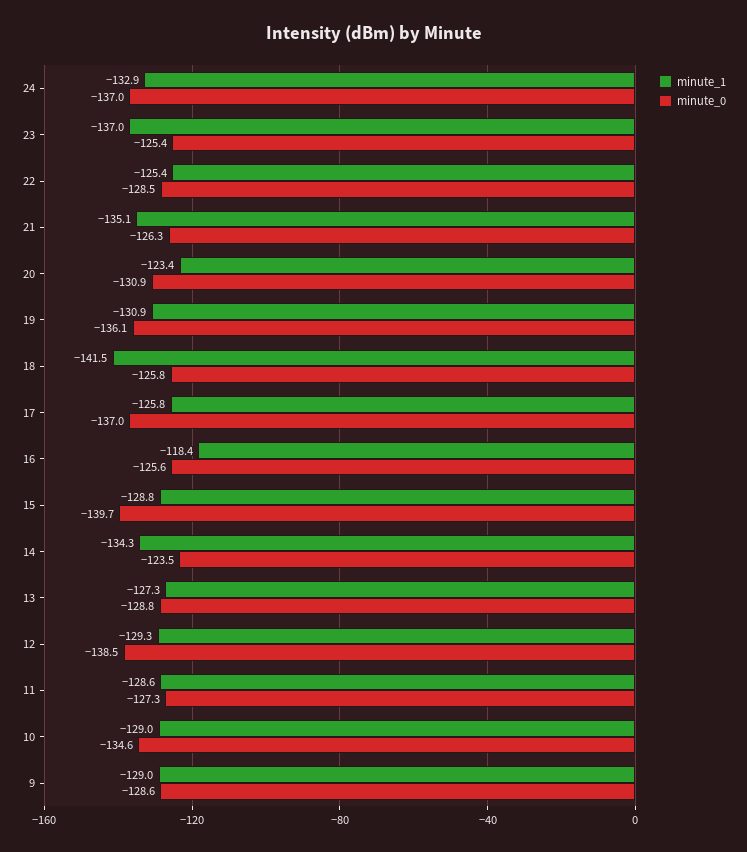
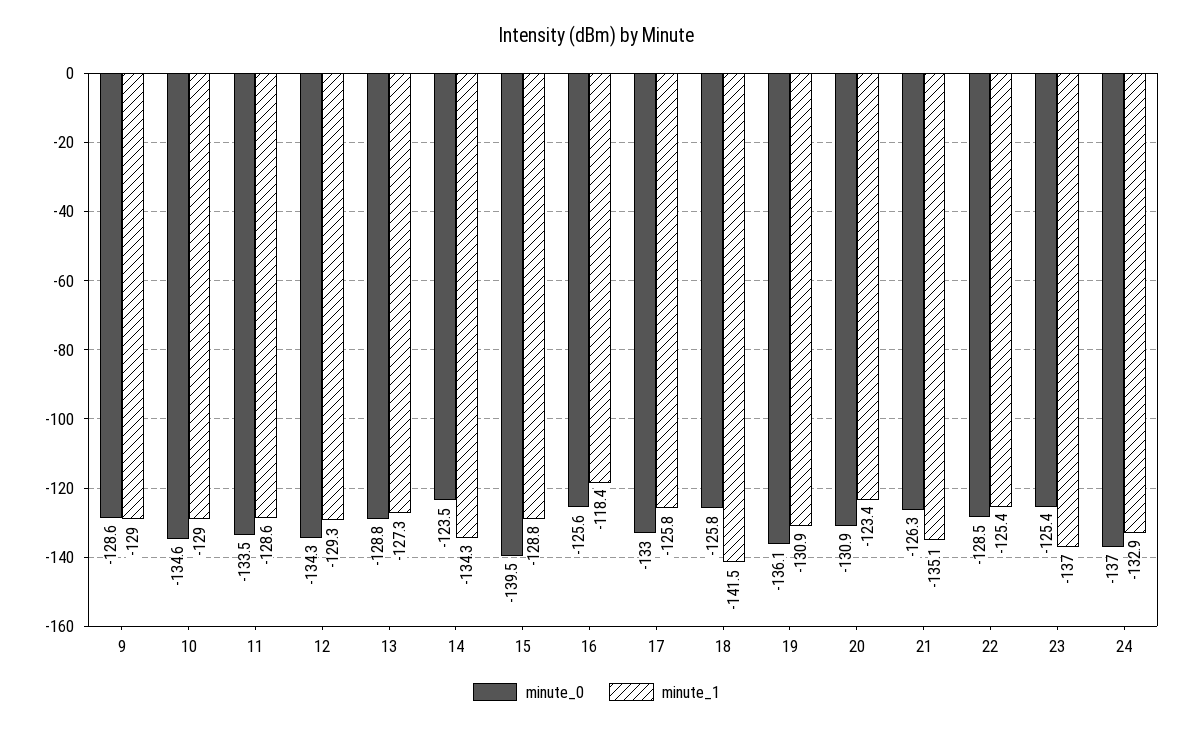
minute_0, 17: -137 -> -133
minute_0, 15: -139.7 -> -139.5
minute_0, 12: -138.5 -> -134.3
minute_0, 11: -127.3 -> -133.5

